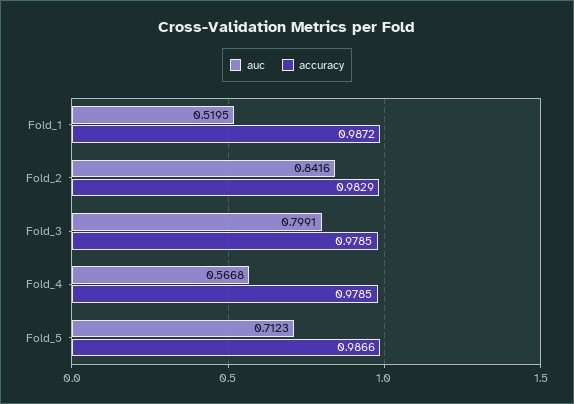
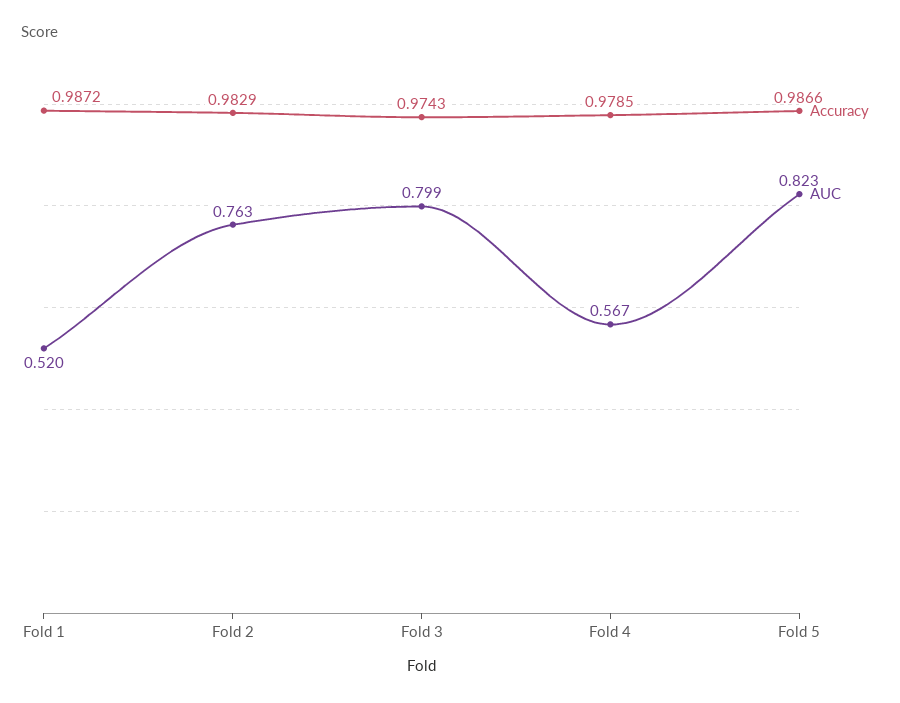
auc, Fold_2: 0.8416 -> 0.763
accuracy, Fold_3: 0.9785 -> 0.9743
auc, Fold_5: 0.7123 -> 0.823

